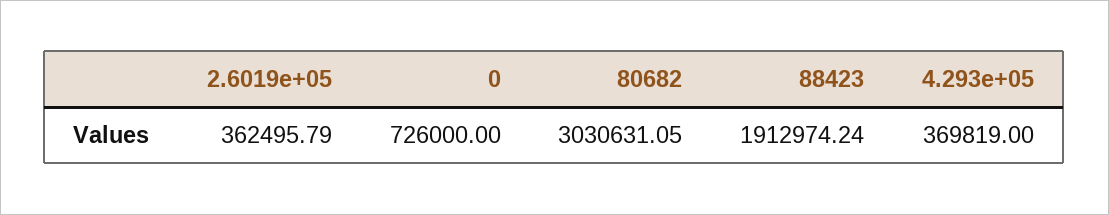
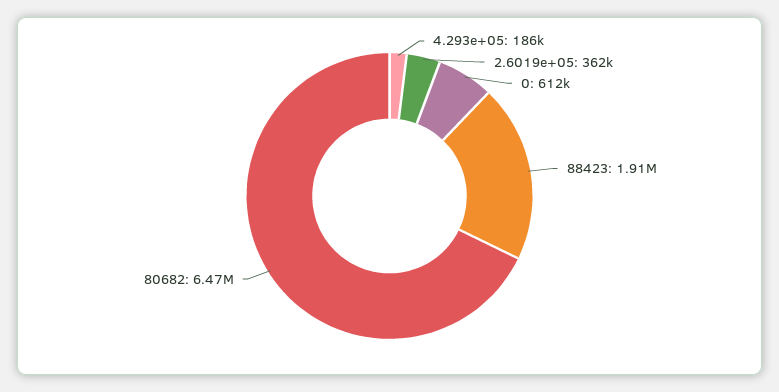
0: 726000 -> 612000
80682: 3030631.05 -> 6470000
4.293e+05: 369819 -> 186000

